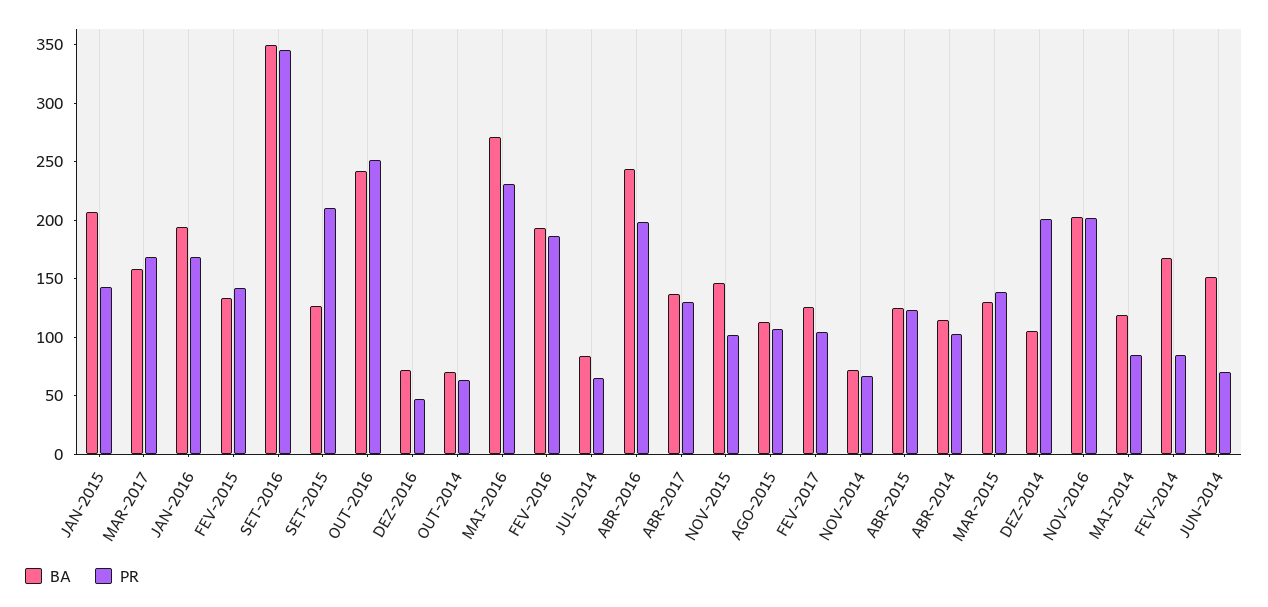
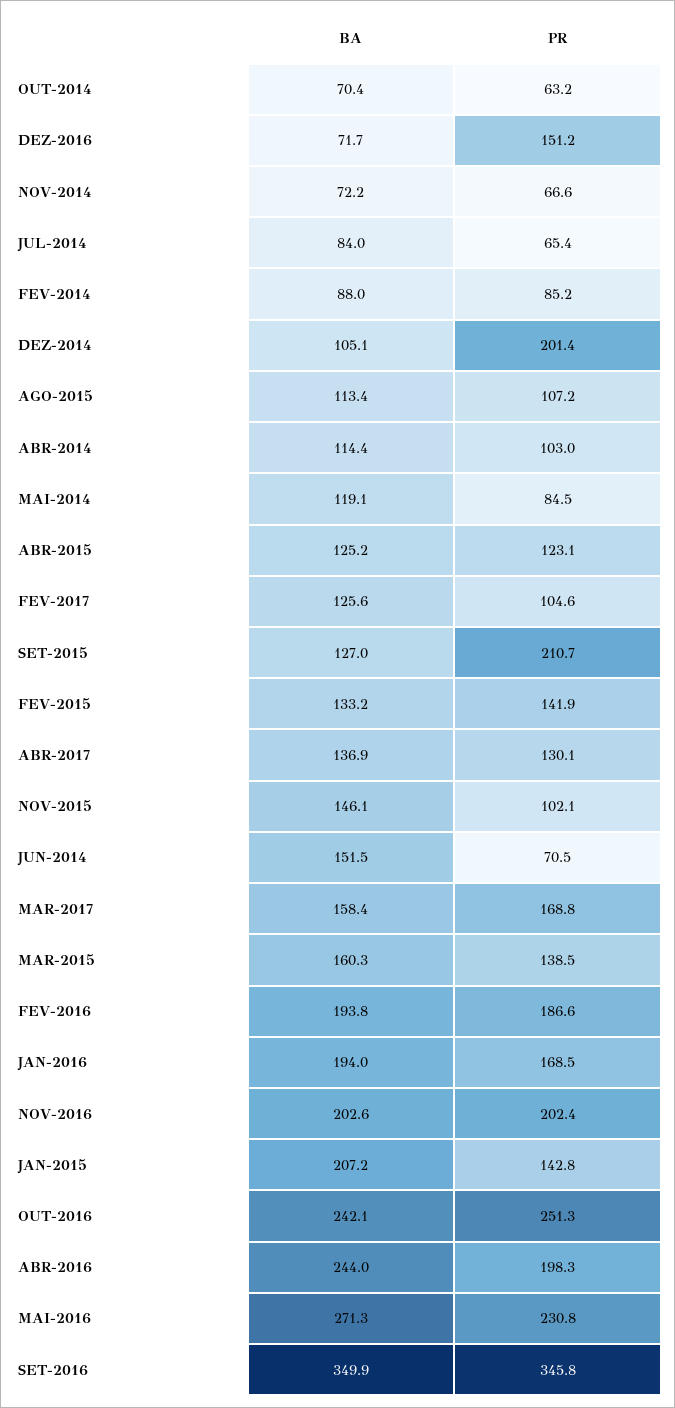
PR, DEZ-2016: 50 -> 151.2
BA, MAR-2015: 130 -> 160.3
BA, FEV-2014: 170 -> 88

